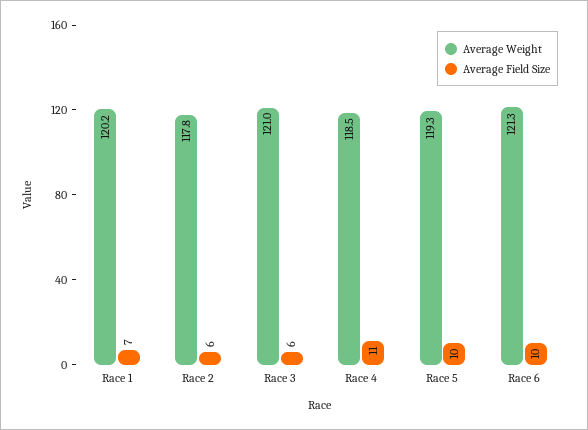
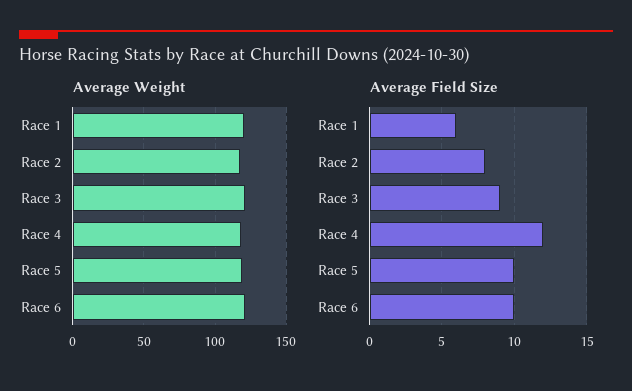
Average Field Size, Race 1: 7 -> 6
Average Field Size, Race 2: 6 -> 8
Average Field Size, Race 3: 6 -> 9
Average Field Size, Race 4: 11 -> 12

